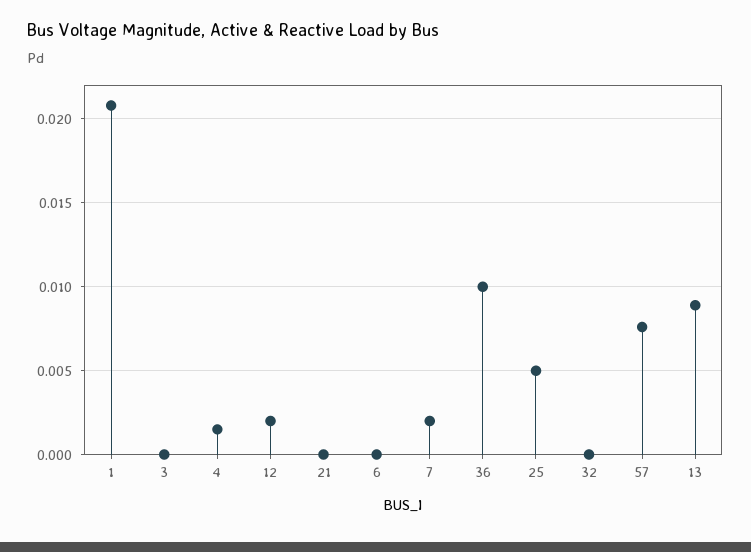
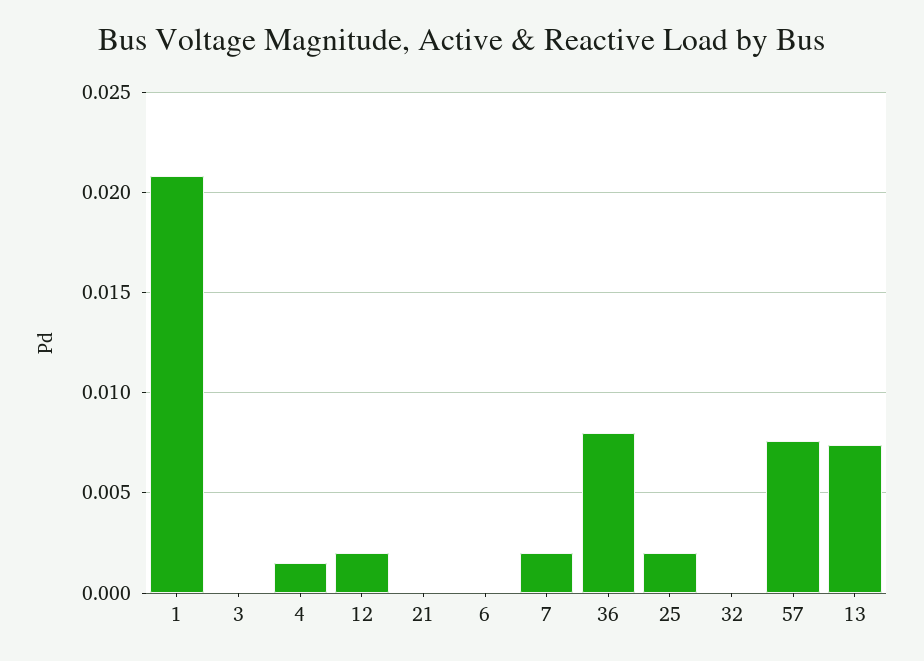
36: 0.01 -> 0.008
25: 0.005 -> 0.002
13: 0.009 -> 0.0075

